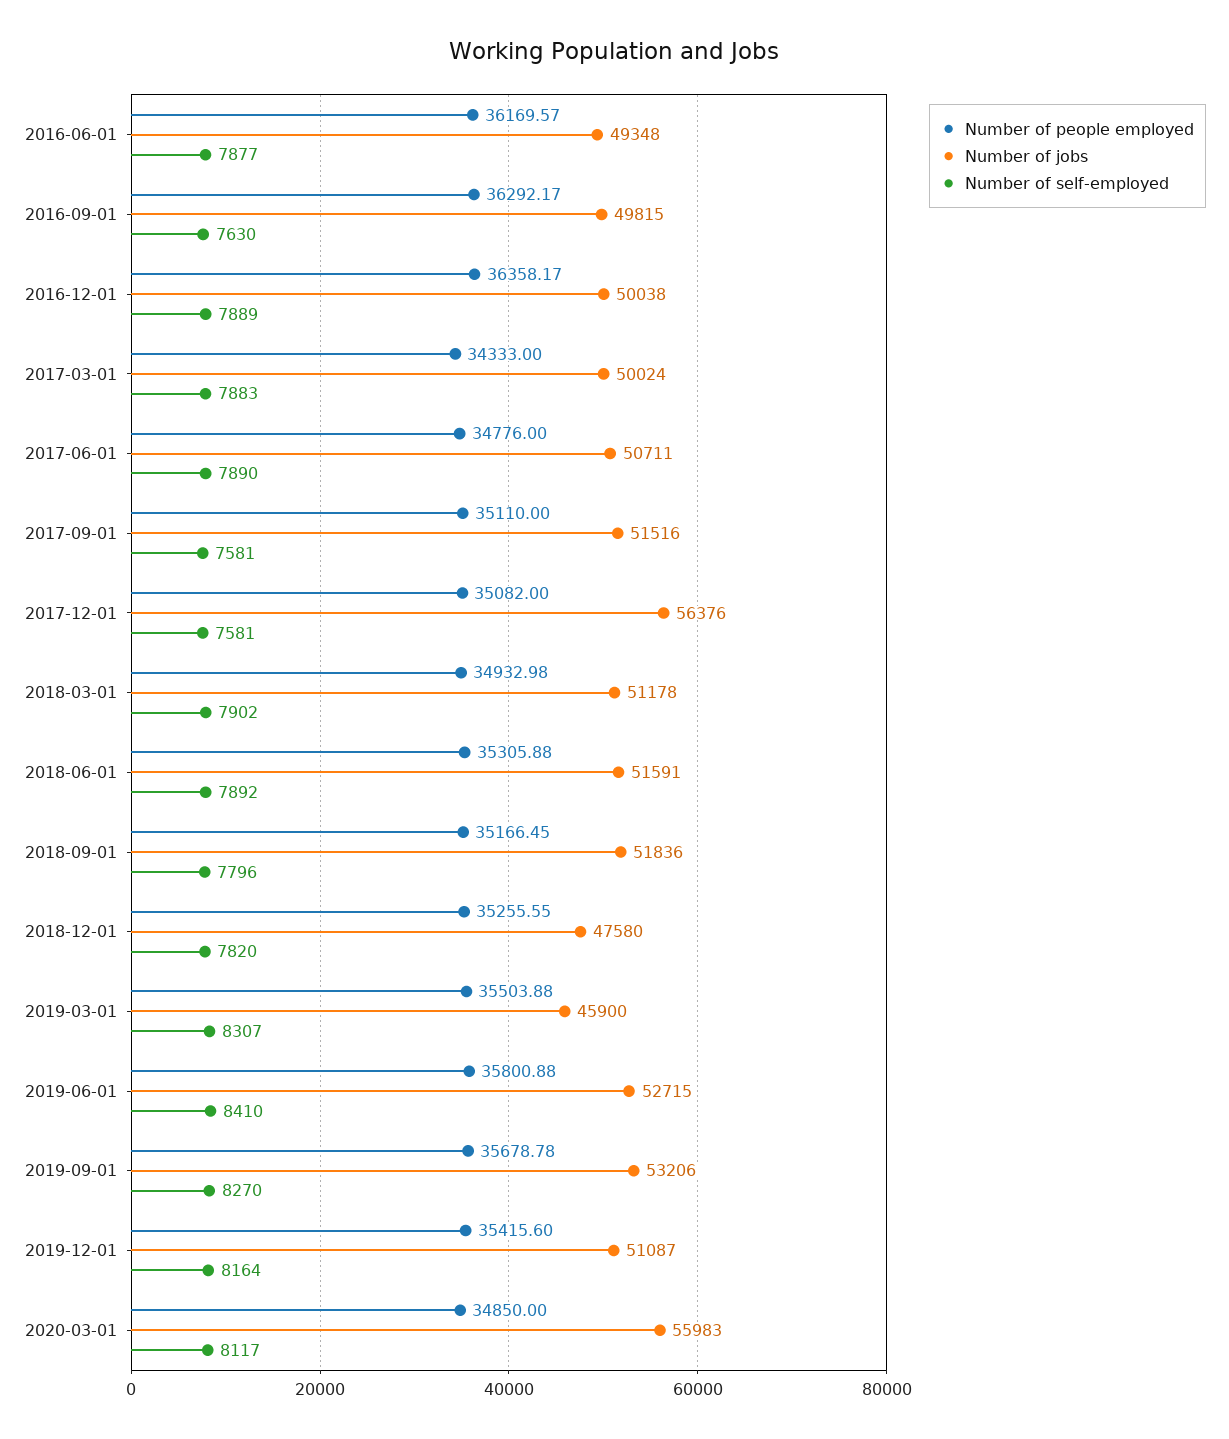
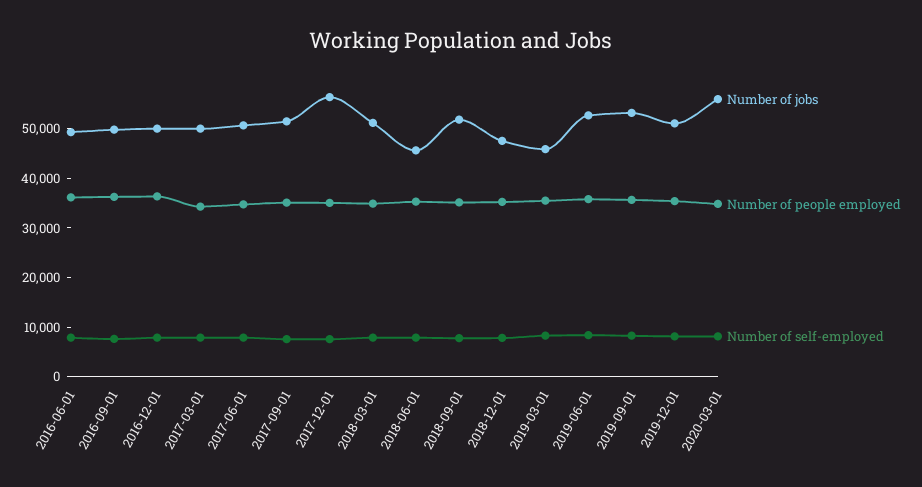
Number of jobs, 2018-06-01: 51591 -> 46000

